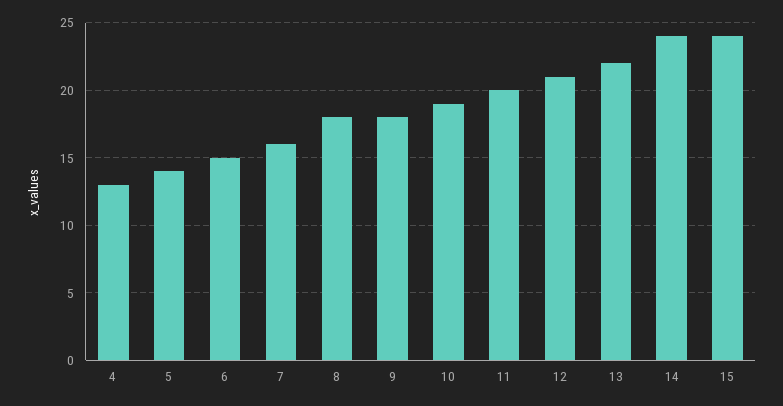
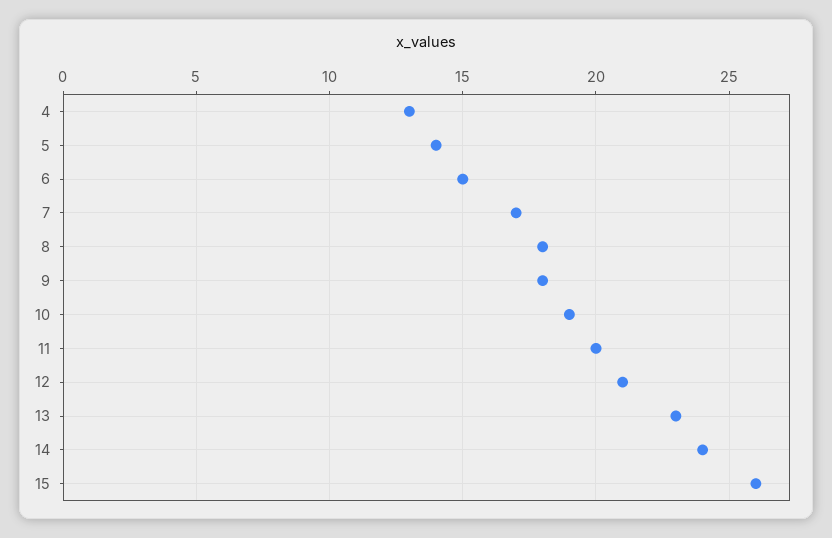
7: 16 -> 17
13: 22 -> 23
15: 24 -> 26

